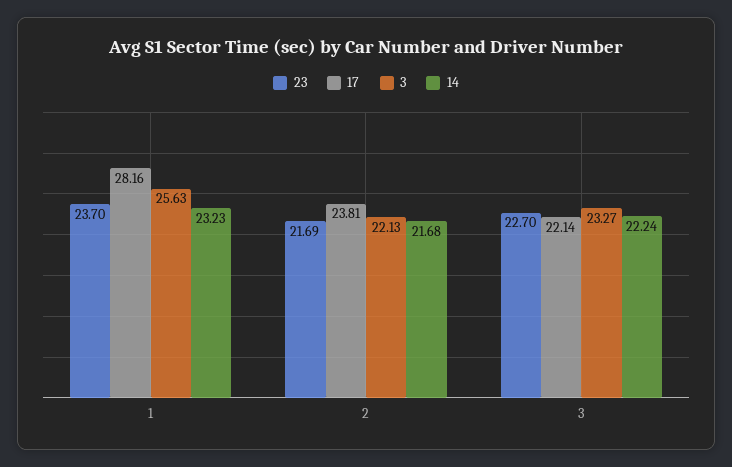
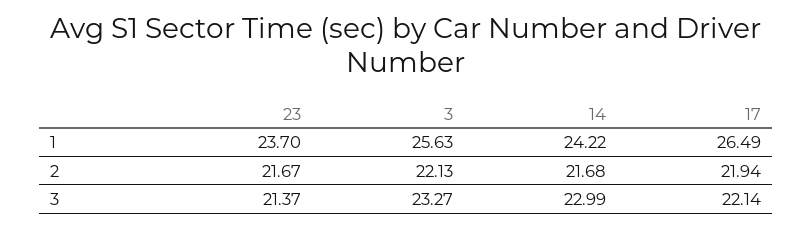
17, 1: 28.16 -> 26.49
14, 1: 23.23 -> 24.22
23, 2: 21.69 -> 21.67
17, 2: 23.81 -> 21.94
23, 3: 22.7 -> 21.37
14, 3: 22.24 -> 22.99

